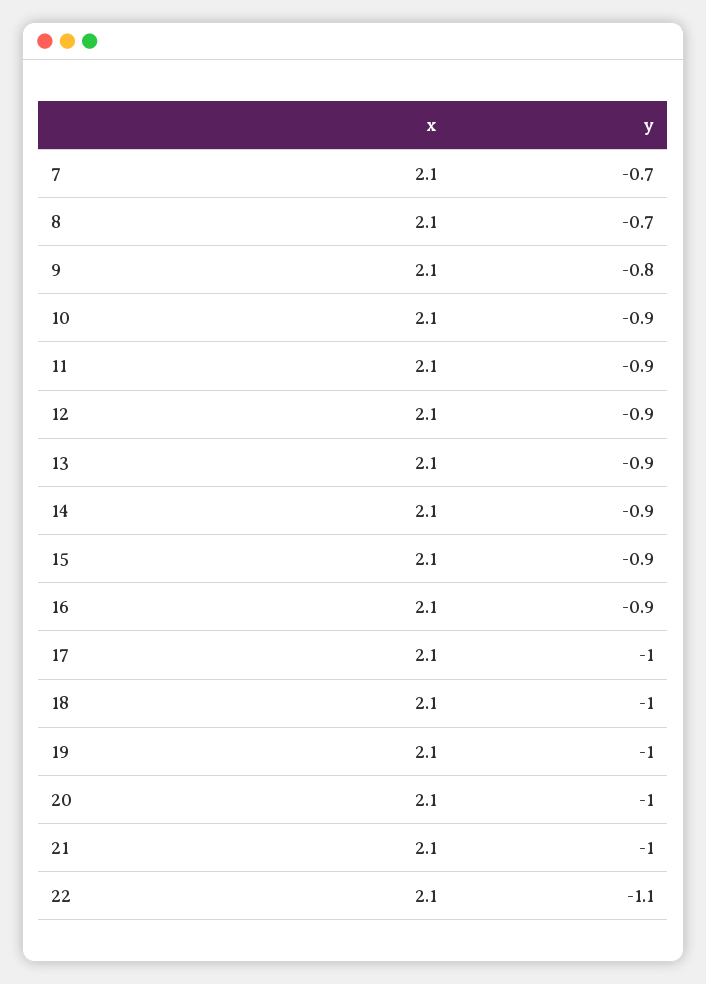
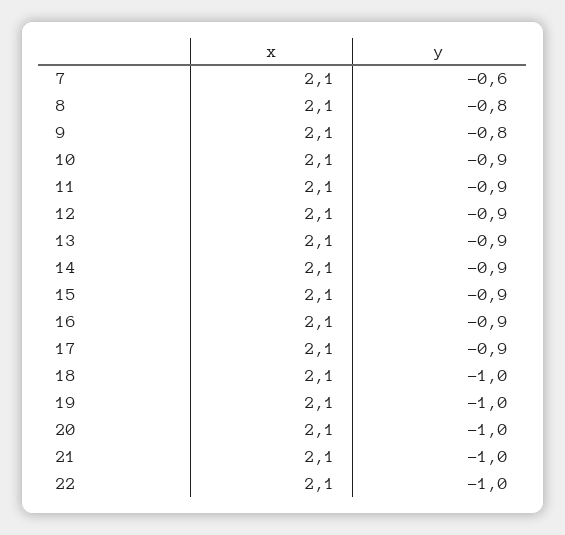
y, 7: -0.7 -> -0.6
y, 8: -0.7 -> -0.8
y, 17: -1 -> -0.9
y, 22: -1.1 -> -1

